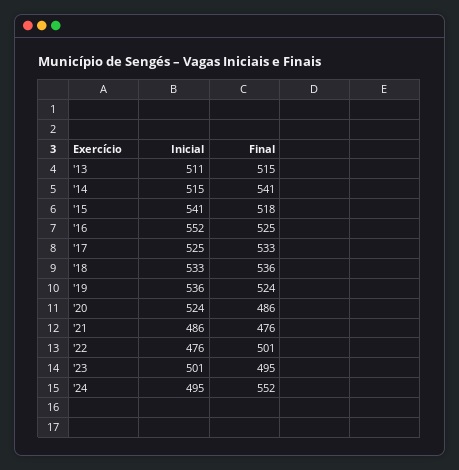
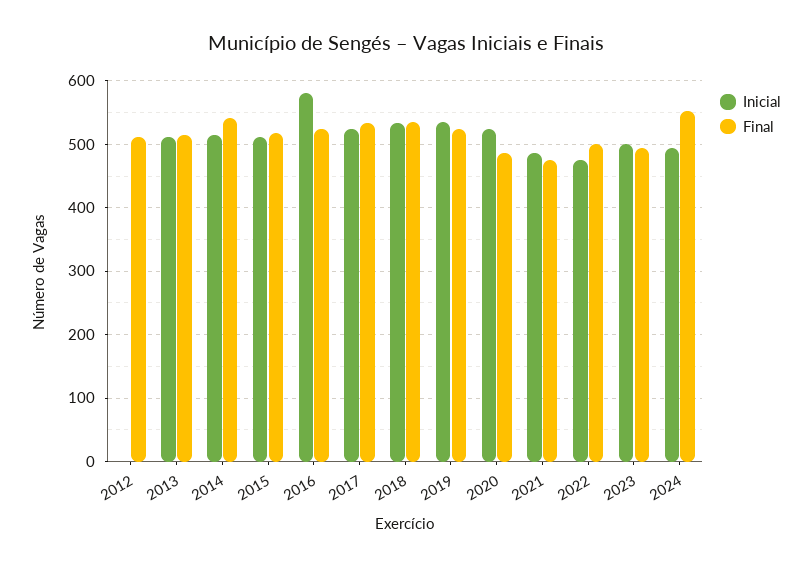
Inicial, '15: 541 -> 510
Inicial, '16: 552 -> 580
Inicial, 2012: none -> 0
Final, 2012: none -> 510

